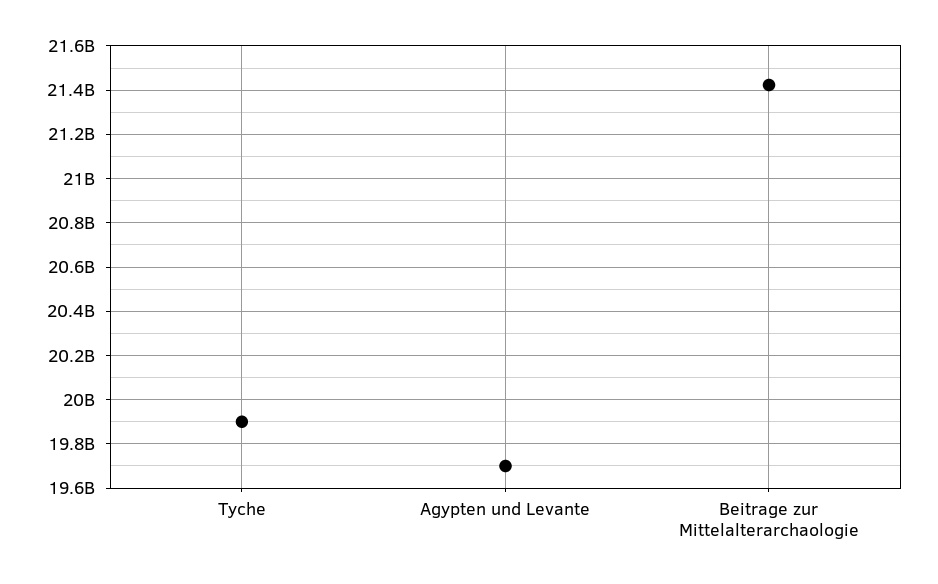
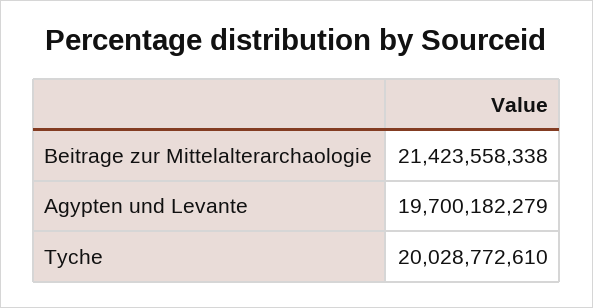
Tyche: 19900000000 -> 20028772610

